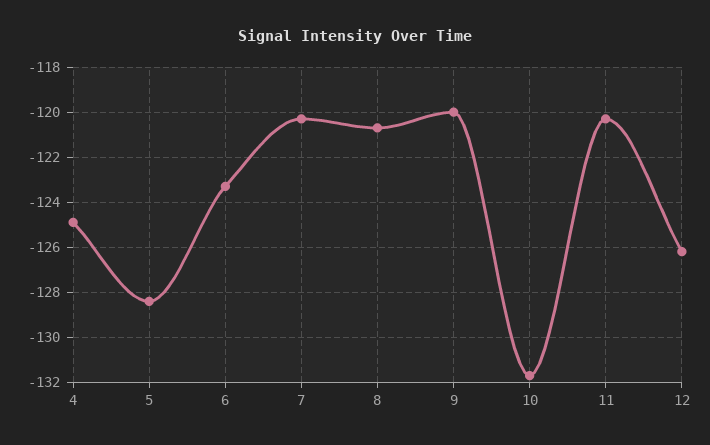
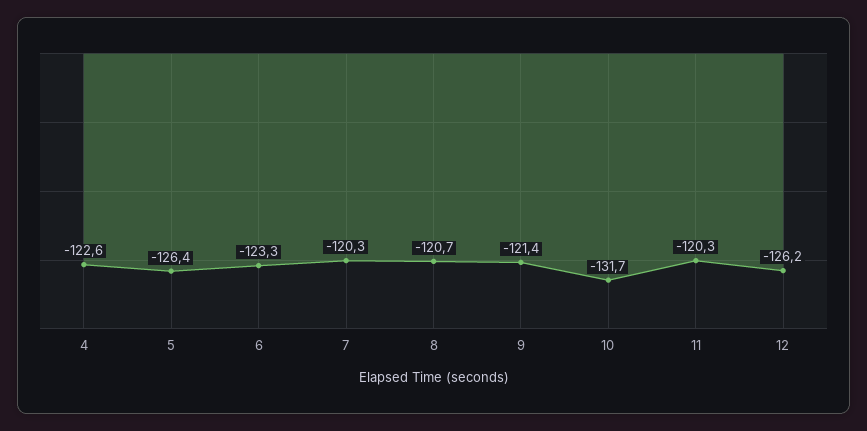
4: -125 -> -122.6
5: -128.5 -> -126.4
9: -120 -> -121.4

